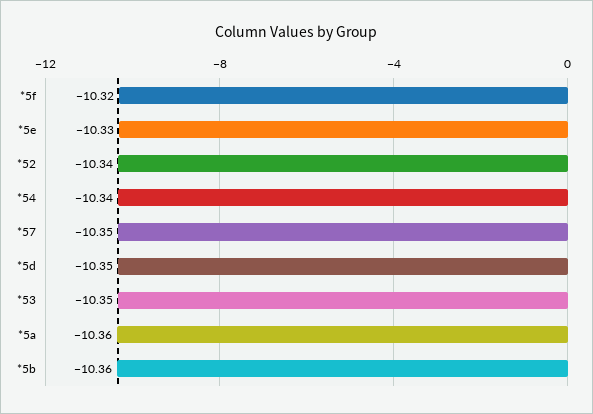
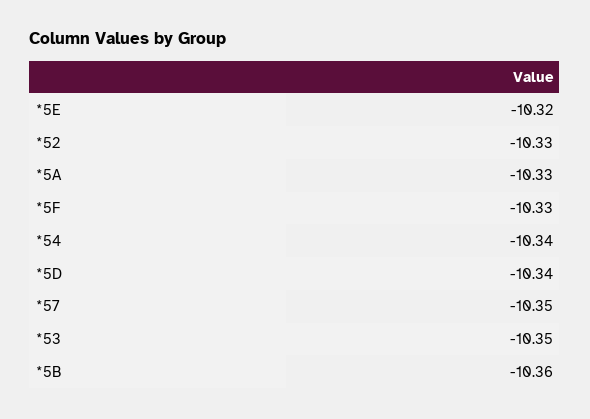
*5f: -10.32 -> -10.33
*5e: -10.33 -> -10.32
*52: -10.34 -> -10.33
*5d: -10.35 -> -10.34
*5a: -10.36 -> -10.33

